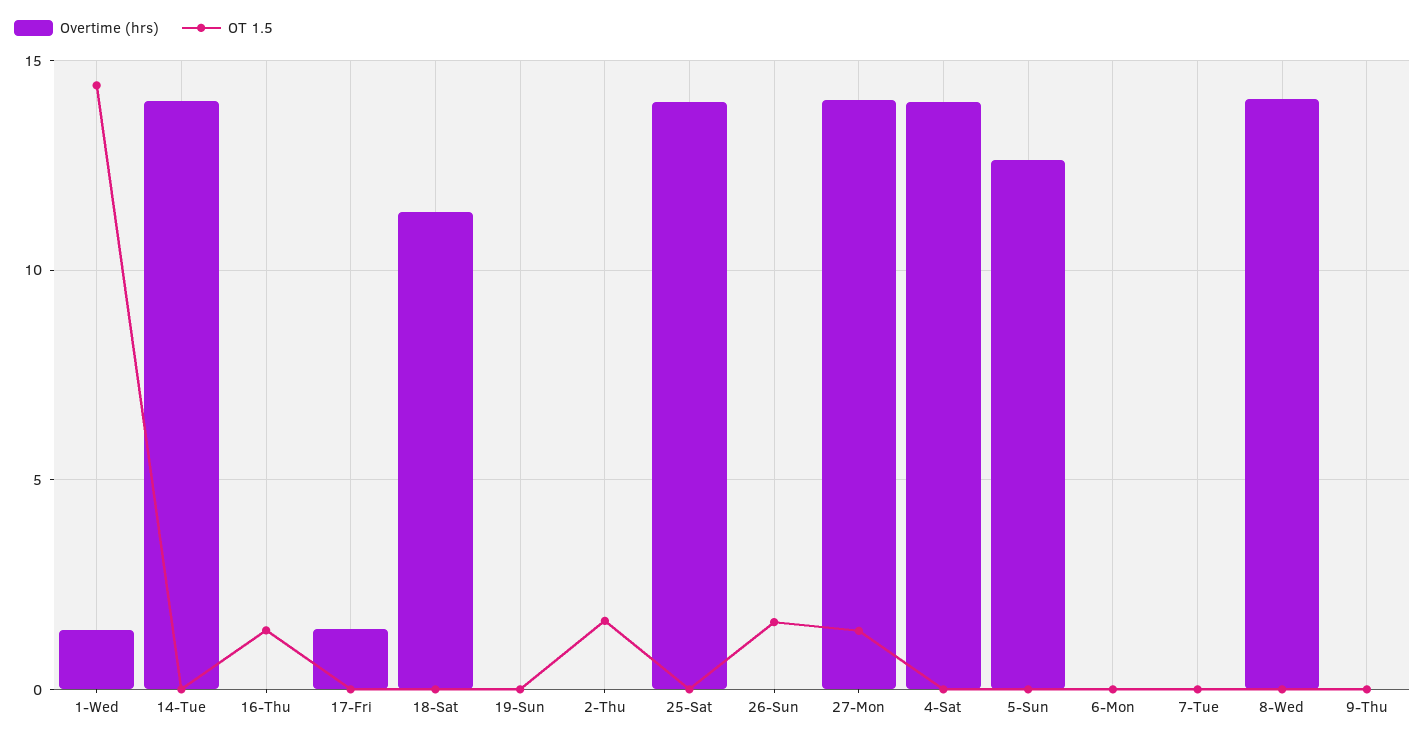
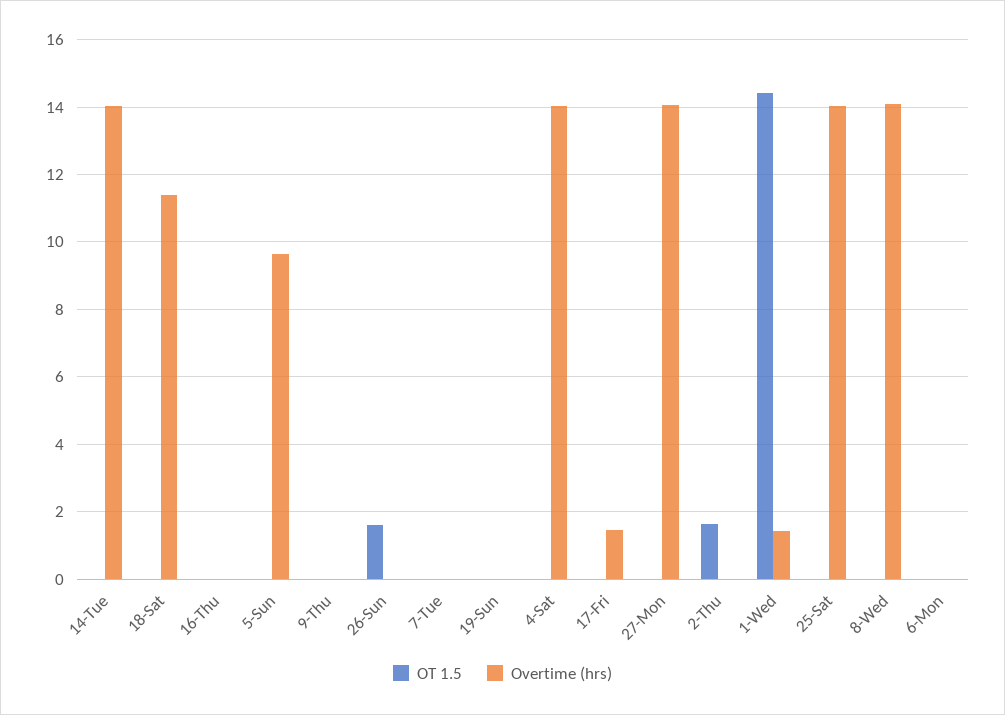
OT 1.5, 16-Thu: 1.5 -> 0
OT 1.5, 27-Mon: 1.5 -> 0
Overtime (hrs), 5-Sun: 12.5 -> 9.6

